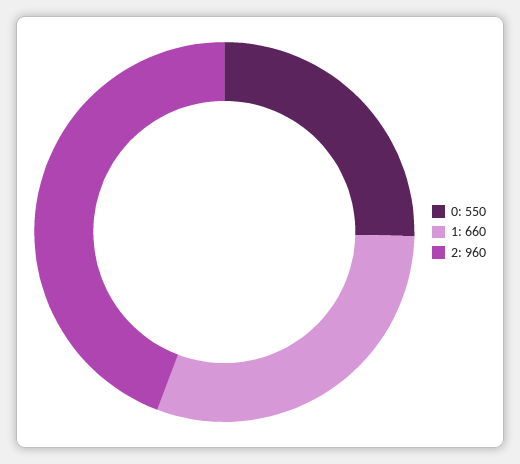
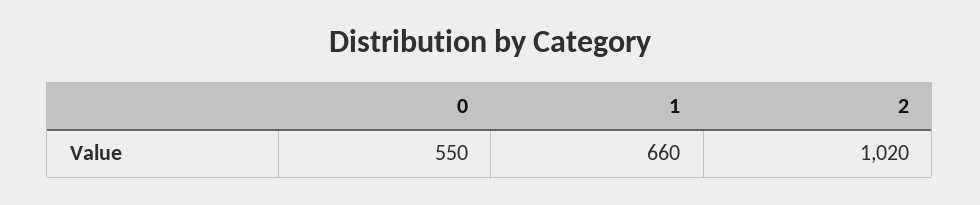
2: 960 -> 1020

